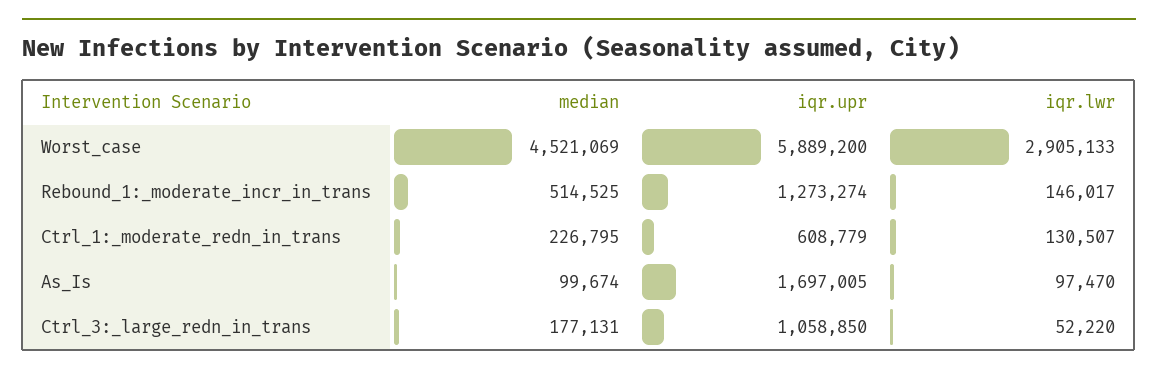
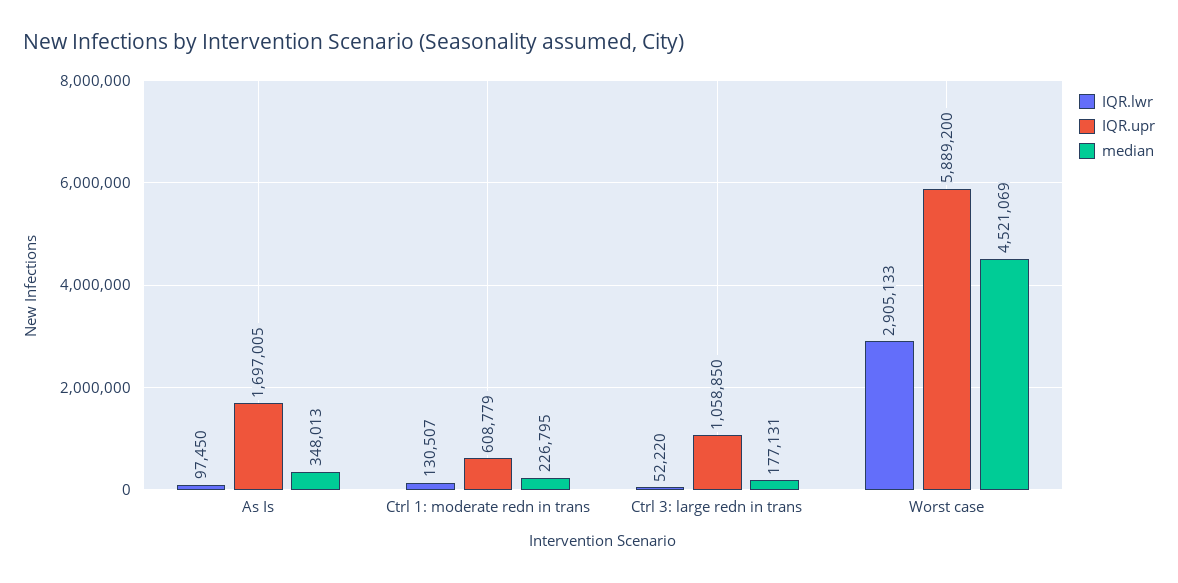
median, Rebound_1:_moderate_incr_in_trans: 514525 -> none
iqr.upr, Rebound_1:_moderate_incr_in_trans: 1273274 -> none
iqr.lwr, Rebound_1:_moderate_incr_in_trans: 146017 -> none
median, As_Is: 99674 -> 348013
iqr.lwr, As_Is: 97470 -> 97450

